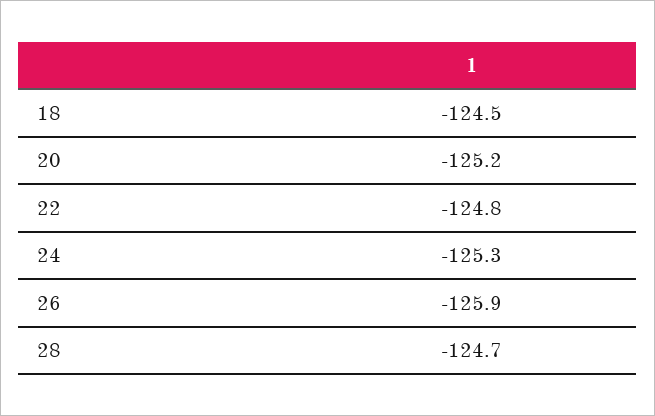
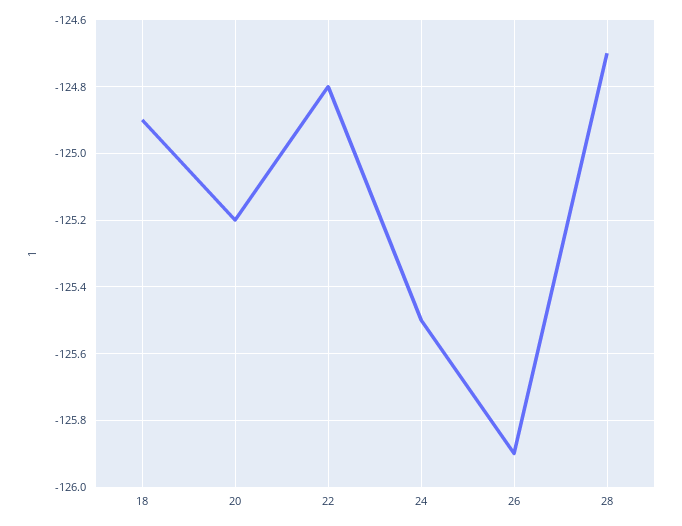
18: -124.5 -> -124.9
24: -125.3 -> -125.5

